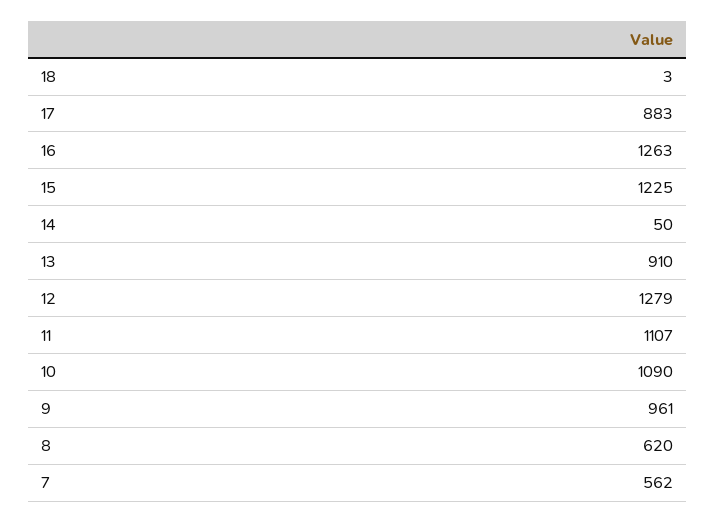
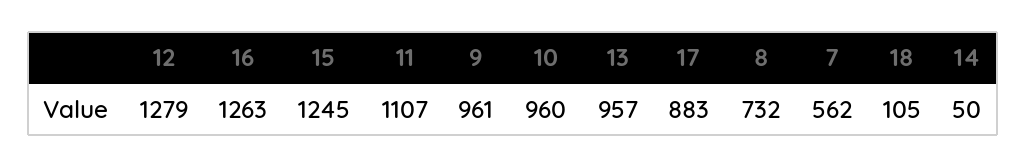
18: 3 -> 105
15: 1225 -> 1245
13: 910 -> 957
10: 1090 -> 960
8: 620 -> 732

